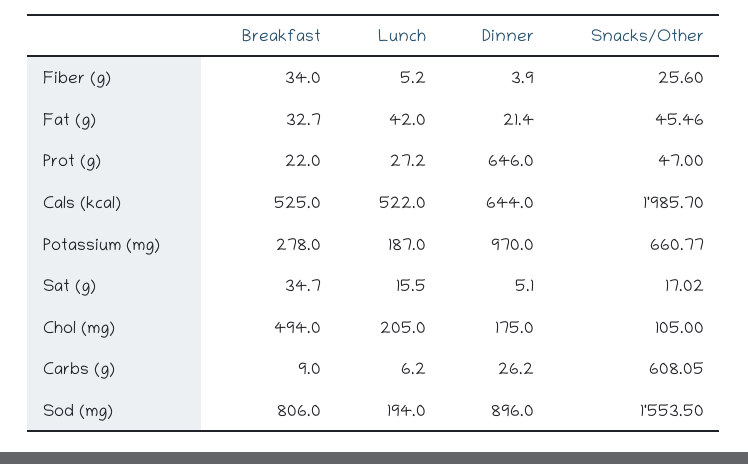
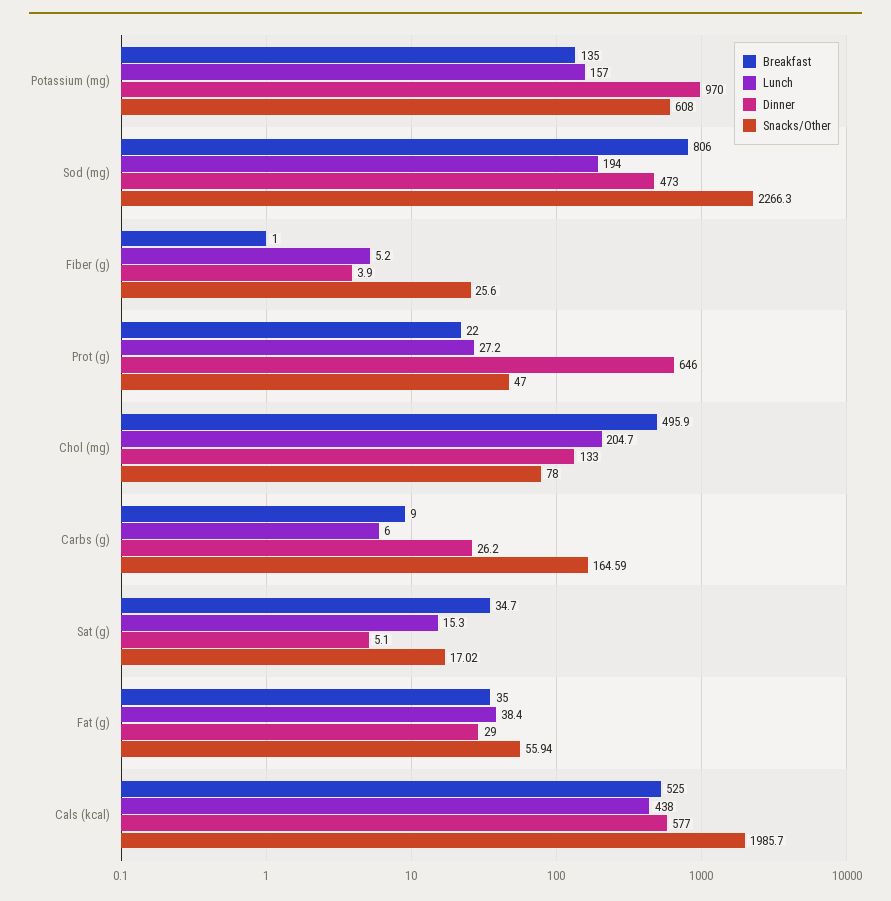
Breakfast, Fiber (g): 34 -> 1
Breakfast, Fat (g): 32.7 -> 35
Lunch, Fat (g): 42 -> 38.4
Dinner, Fat (g): 21.4 -> 29
Snacks/Other, Fat (g): 45.46 -> 55.94
Lunch, Cals (kcal): 522 -> 438
Dinner, Cals (kcal): 644 -> 577
Breakfast, Potassium (mg): 278 -> 135
Lunch, Potassium (mg): 187 -> 157
Snacks/Other, Potassium (mg): 660.77 -> 608
Lunch, Sat (g): 15.5 -> 15.3
Breakfast, Chol (mg): 494 -> 495.9
Lunch, Chol (mg): 205 -> 204.7
Dinner, Chol (mg): 175 -> 133
Snacks/Other, Chol (mg): 105 -> 78
Lunch, Carbs (g): 6.2 -> 6
Snacks/Other, Carbs (g): 608.05 -> 164.59
Dinner, Sod (mg): 896 -> 473
Snacks/Other, Sod (mg): 1553.5 -> 2266.3

